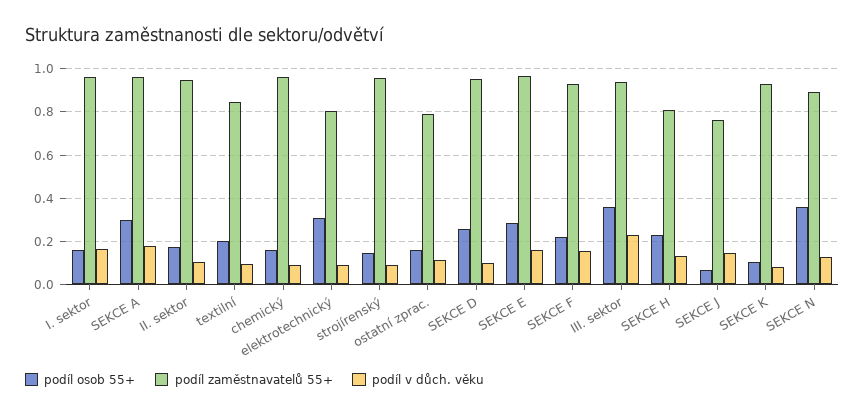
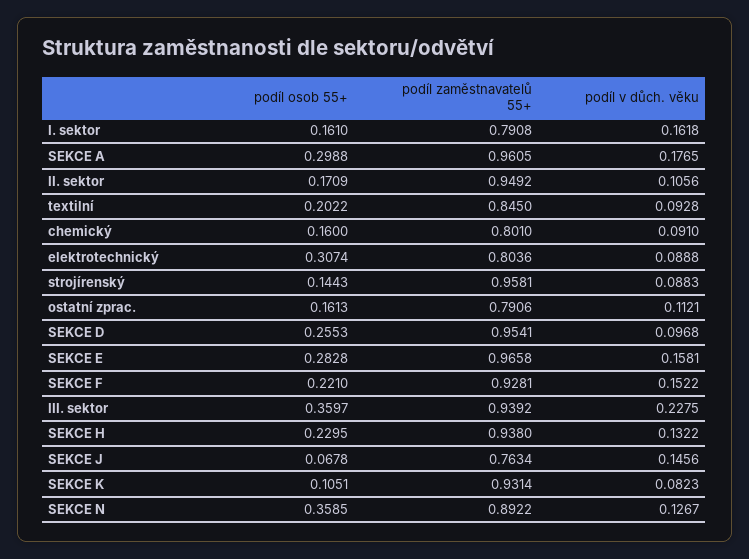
podíl zaměstnavatelů 55+, I. sektor: 0.95 -> 0.7908
podíl zaměstnavatelů 55+, chemický: 0.95 -> 0.801
podíl zaměstnavatelů 55+, SEKCE H: 0.8 -> 0.938

